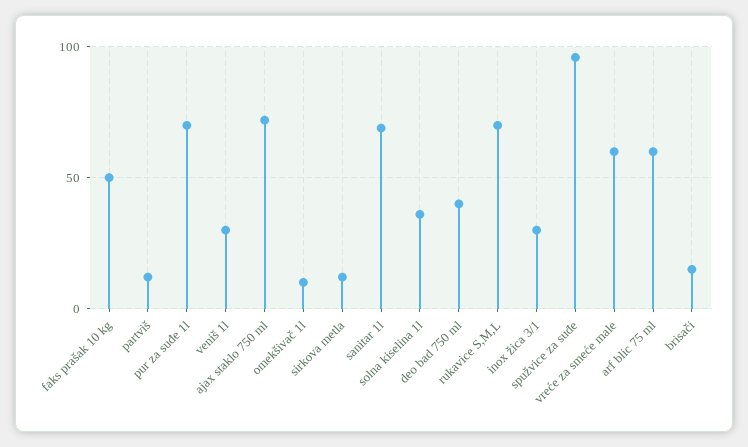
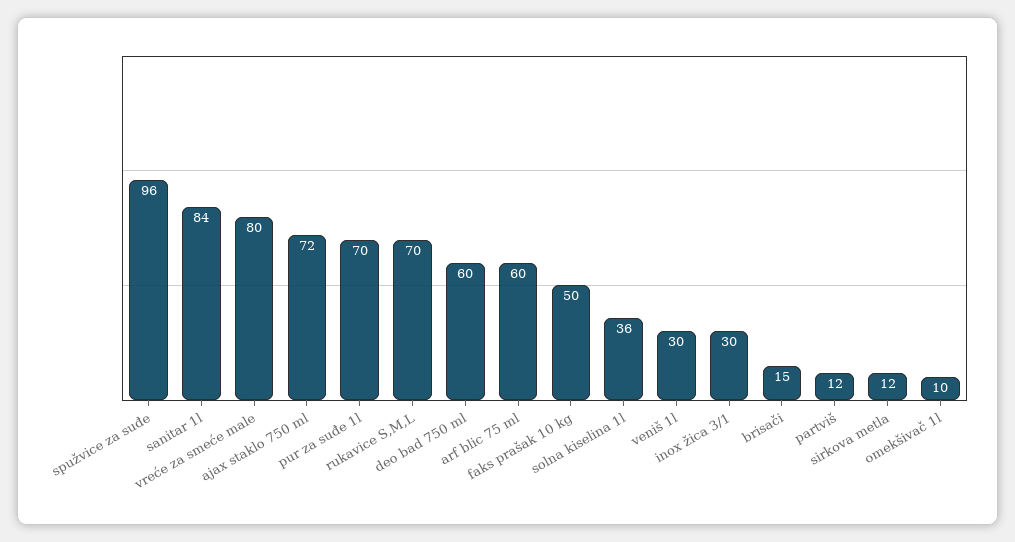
sanitar 1l: 70 -> 84
deo bad 750 ml: 40 -> 60
vreće za smeće male: 60 -> 80

